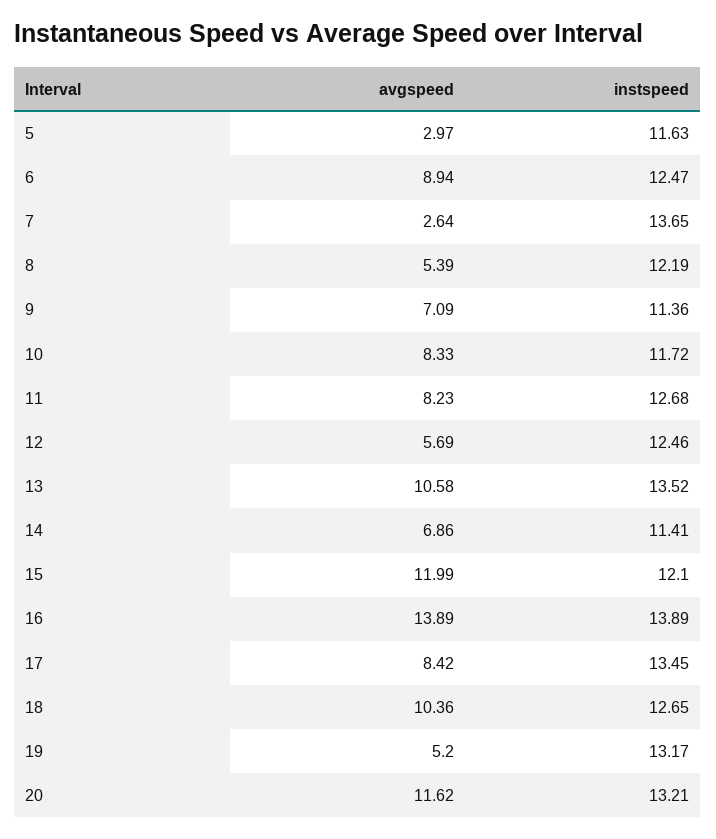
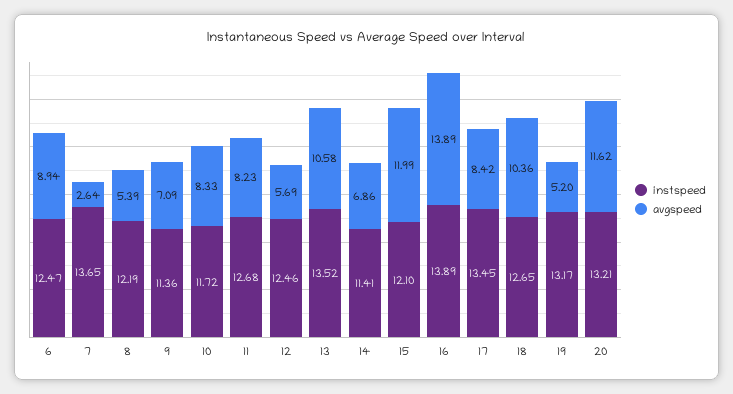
avgspeed, 5: 2.97 -> none
instspeed, 5: 11.63 -> none

